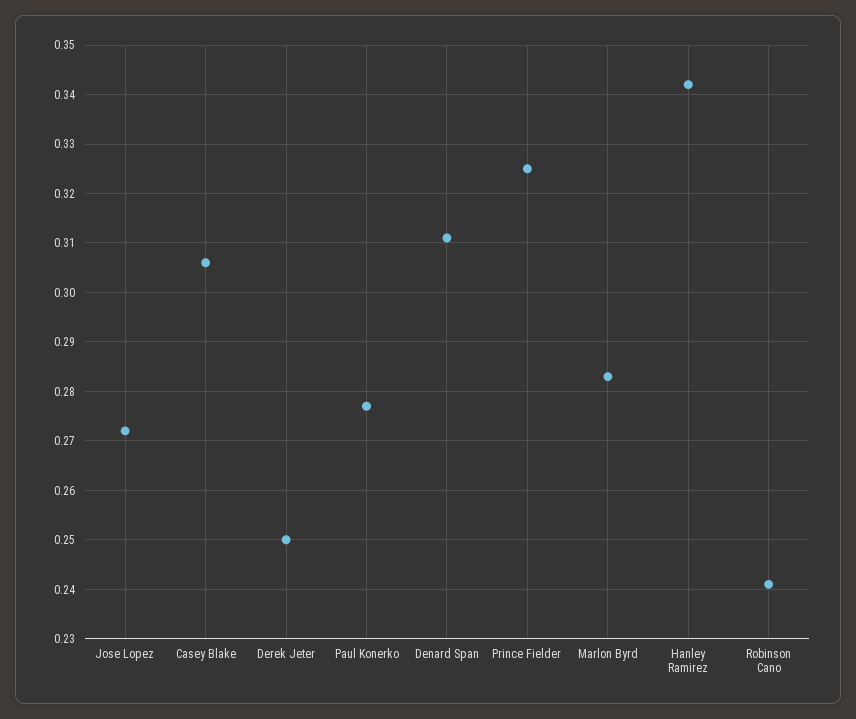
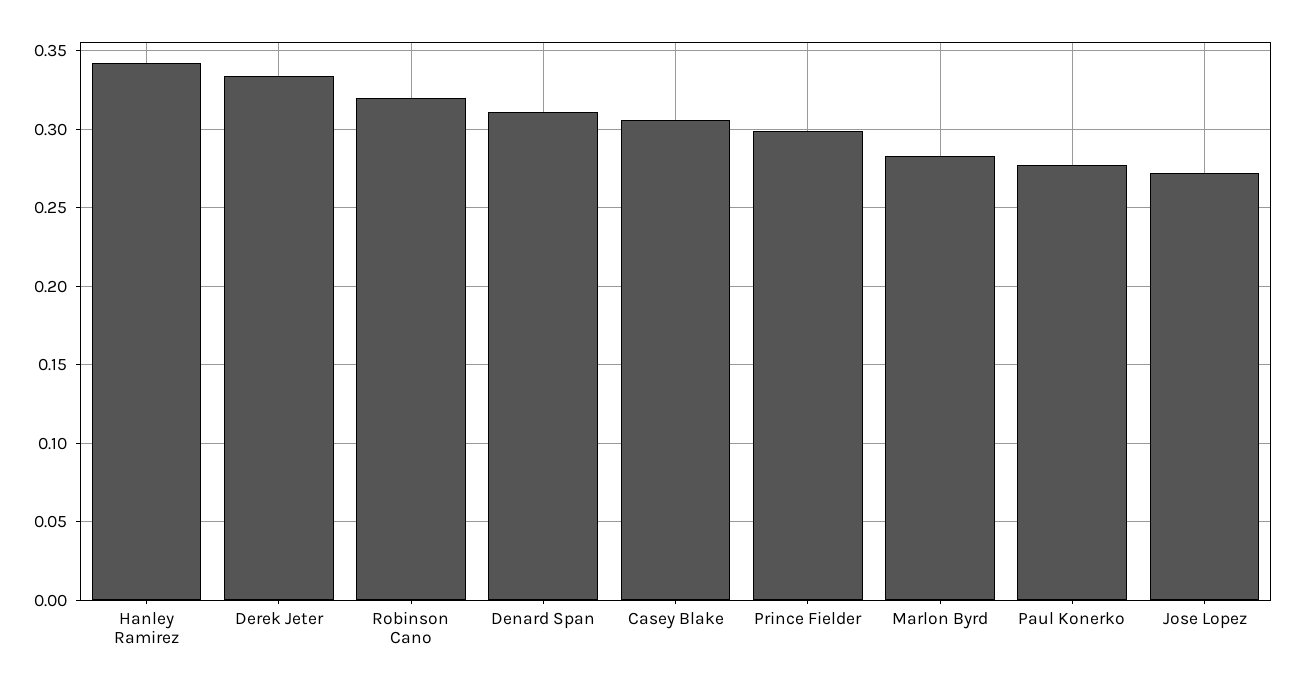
Derek Jeter: 0.25 -> 0.335
Prince Fielder: 0.325 -> 0.3
Robinson Cano: 0.24 -> 0.32

